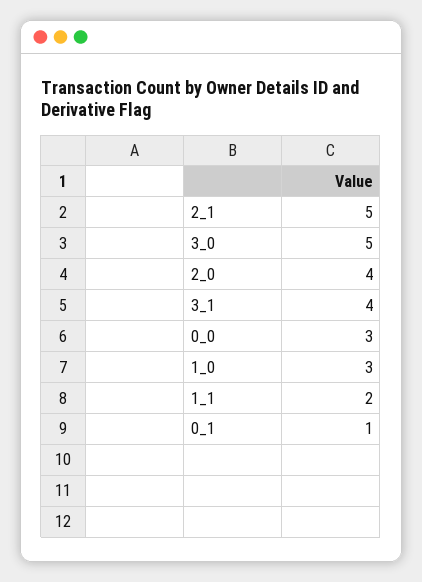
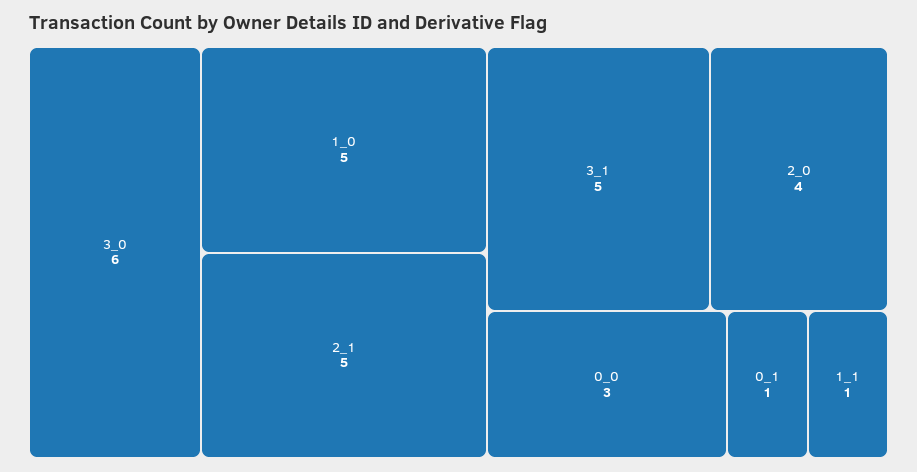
3_0: 5 -> 6
3_1: 4 -> 5
1_0: 3 -> 5
1_1: 2 -> 1

